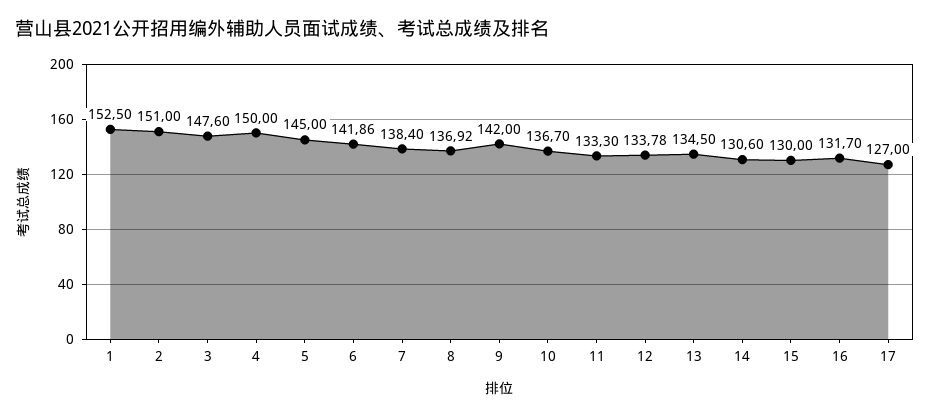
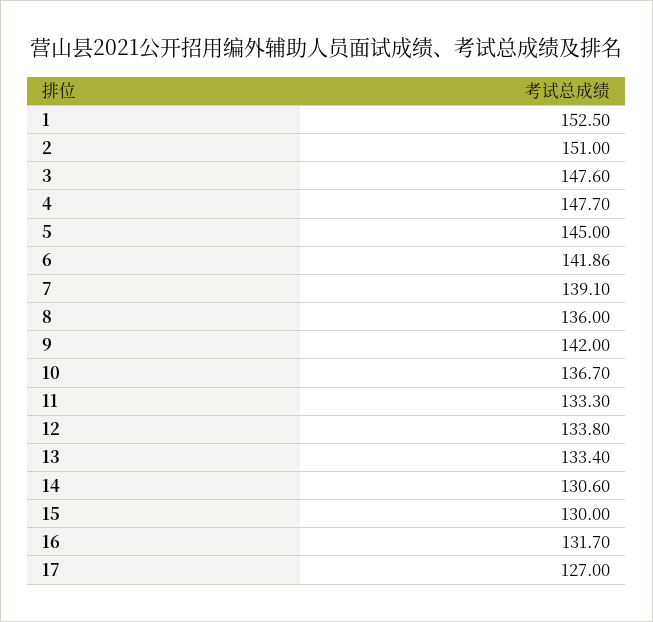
4: 150 -> 147.7
7: 138.4 -> 139.1
8: 136.92 -> 136
12: 133.78 -> 133.8
13: 134.5 -> 133.4

